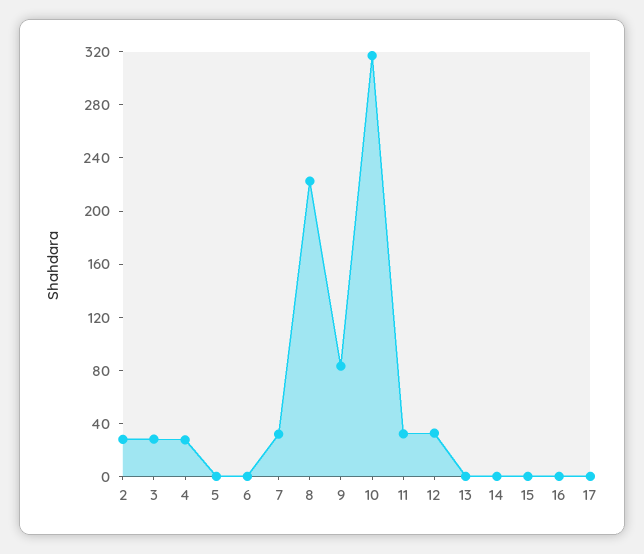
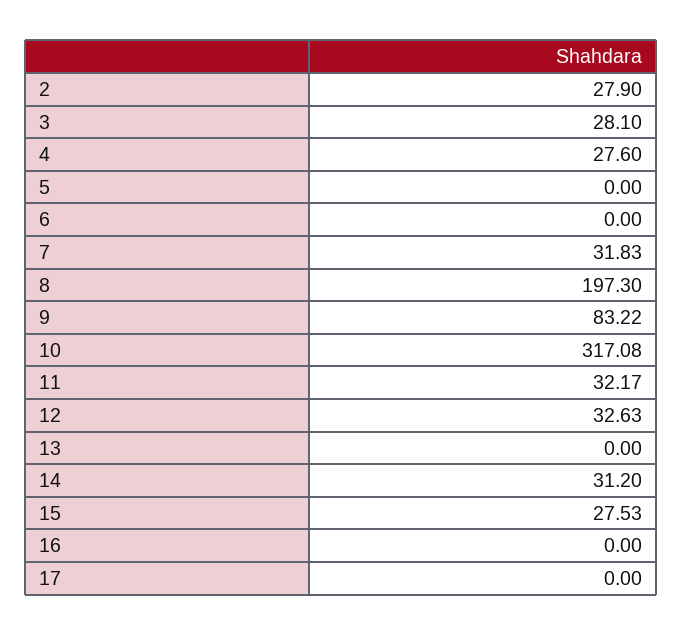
8: 220 -> 197.3
14: 0 -> 31.2
15: 0 -> 27.53

